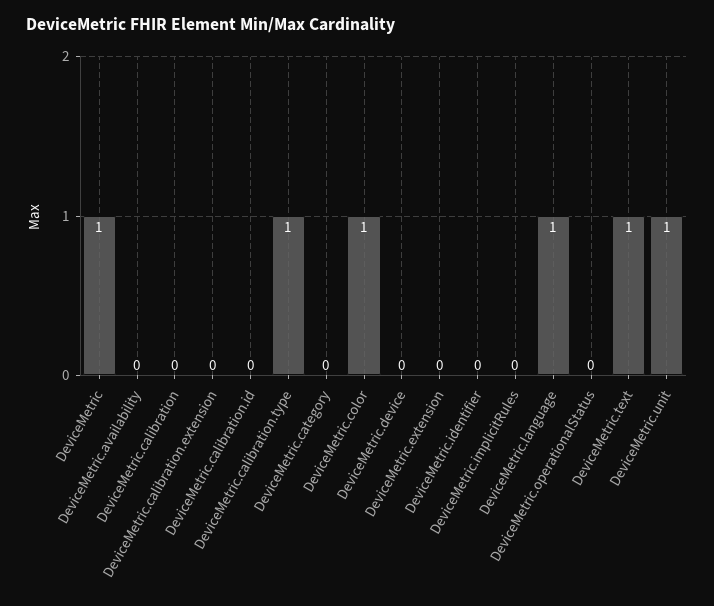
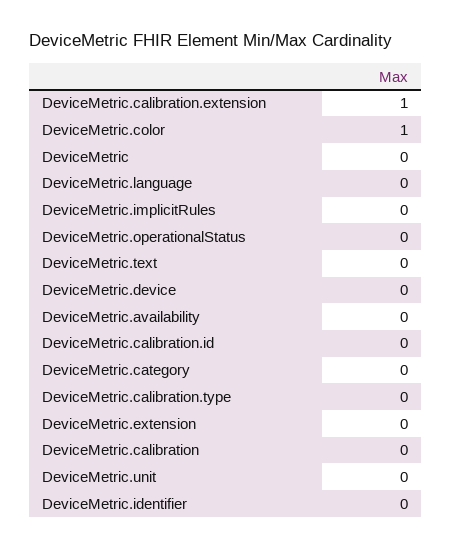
DeviceMetric: 1 -> 0
DeviceMetric.calibration.extension: 0 -> 1
DeviceMetric.calibration.type: 1 -> 0
DeviceMetric.language: 1 -> 0
DeviceMetric.text: 1 -> 0
DeviceMetric.unit: 1 -> 0

